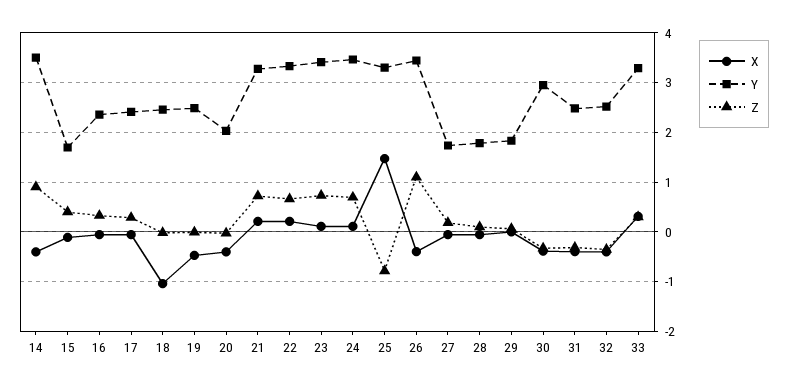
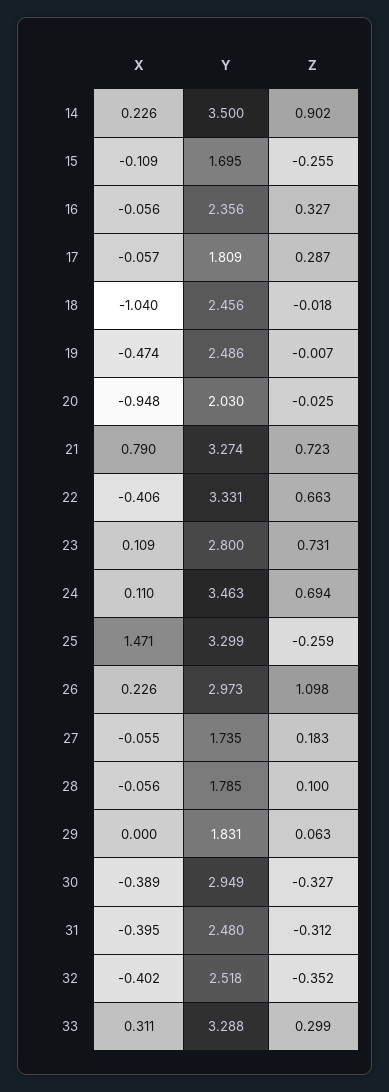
X, 14: -0.4 -> 0.226
Z, 15: 0.4 -> -0.255
Y, 17: 2.4 -> 1.809
X, 20: -0.4 -> -0.948
X, 21: 0.2 -> 0.79
X, 22: 0.2 -> -0.406
Y, 23: 3.4 -> 2.8
Z, 25: -0.8 -> -0.259
X, 26: -0.4 -> 0.226
Y, 26: 3.4 -> 2.973

